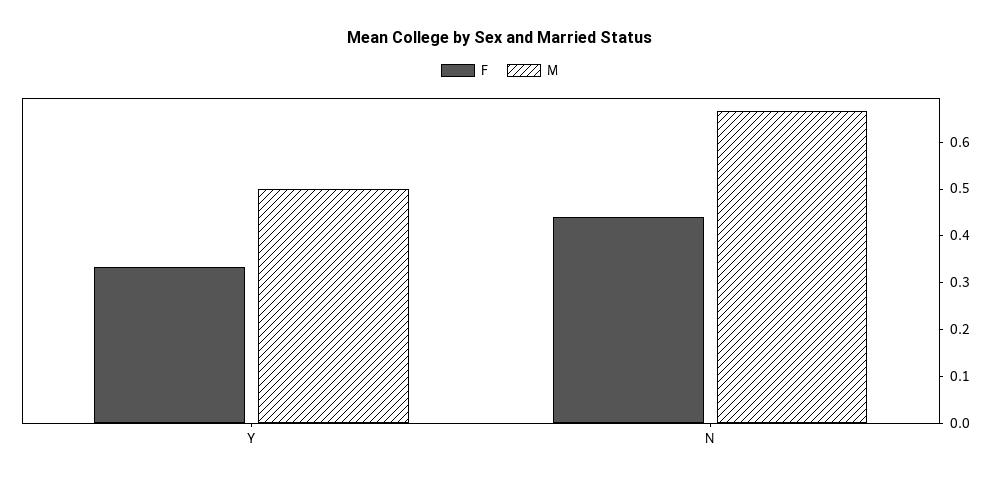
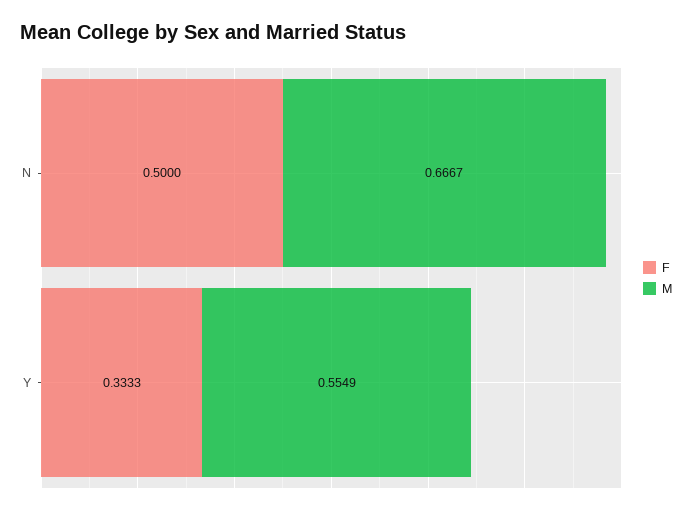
M, Y: 0.5 -> 0.5549
F, N: 0.44 -> 0.5

